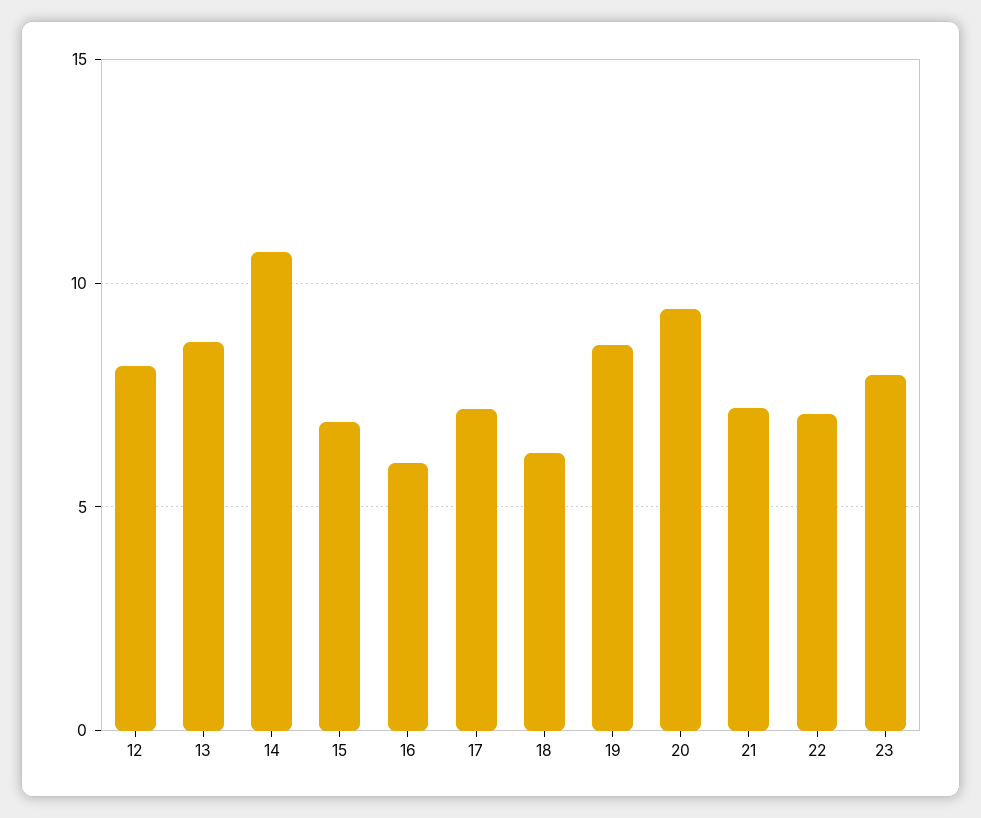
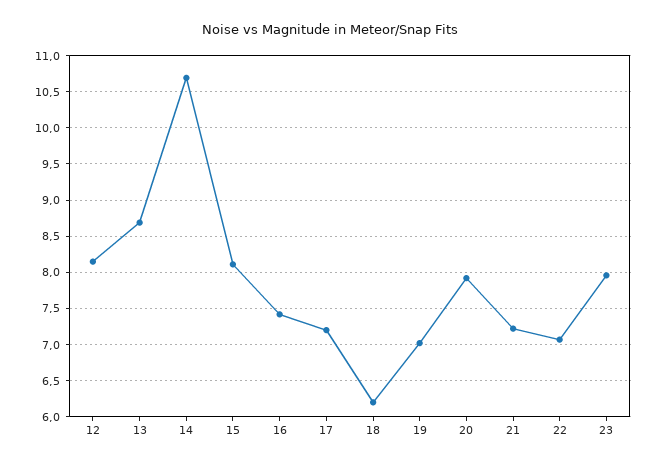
15: 7 -> 8.1
16: 6 -> 7.4
19: 8.5 -> 7
20: 9.5 -> 7.9

